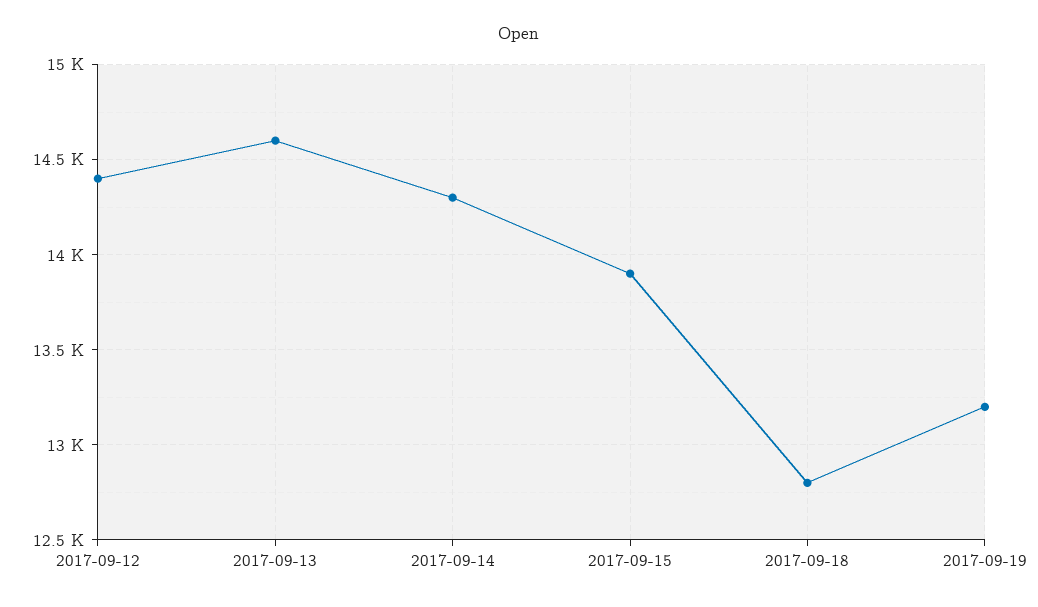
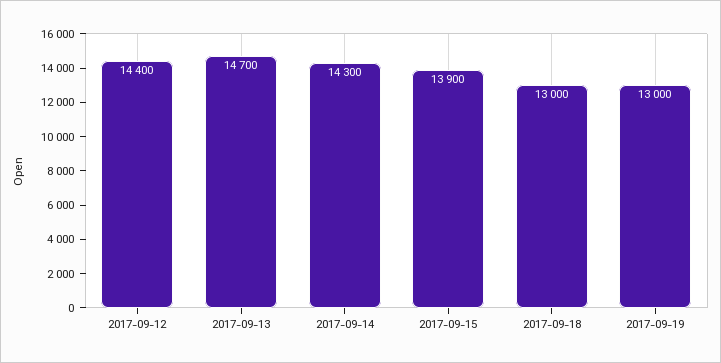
2017-09-13: 14600 -> 14700
2017-09-18: 12800 -> 13000
2017-09-19: 13200 -> 13000

